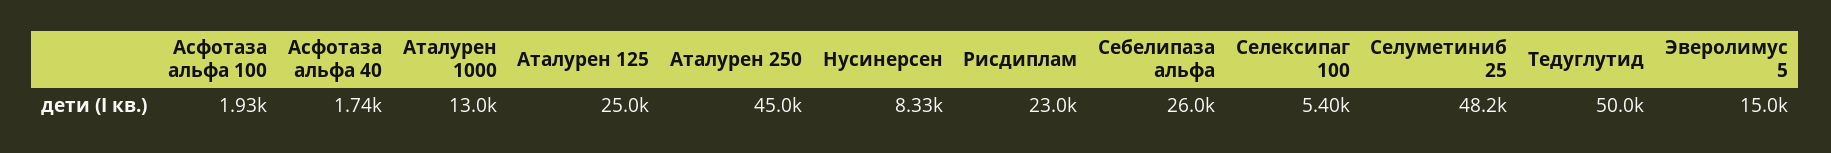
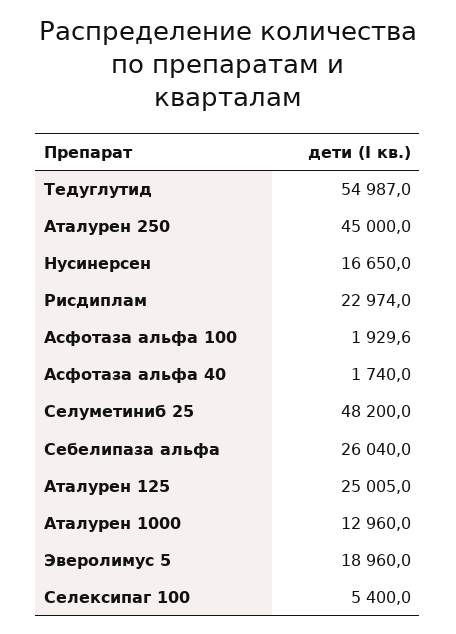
Нусинерсен: 8330 -> 16650
Тедуглутид: 50000 -> 54987
Эверолимус 5: 15000 -> 18960

